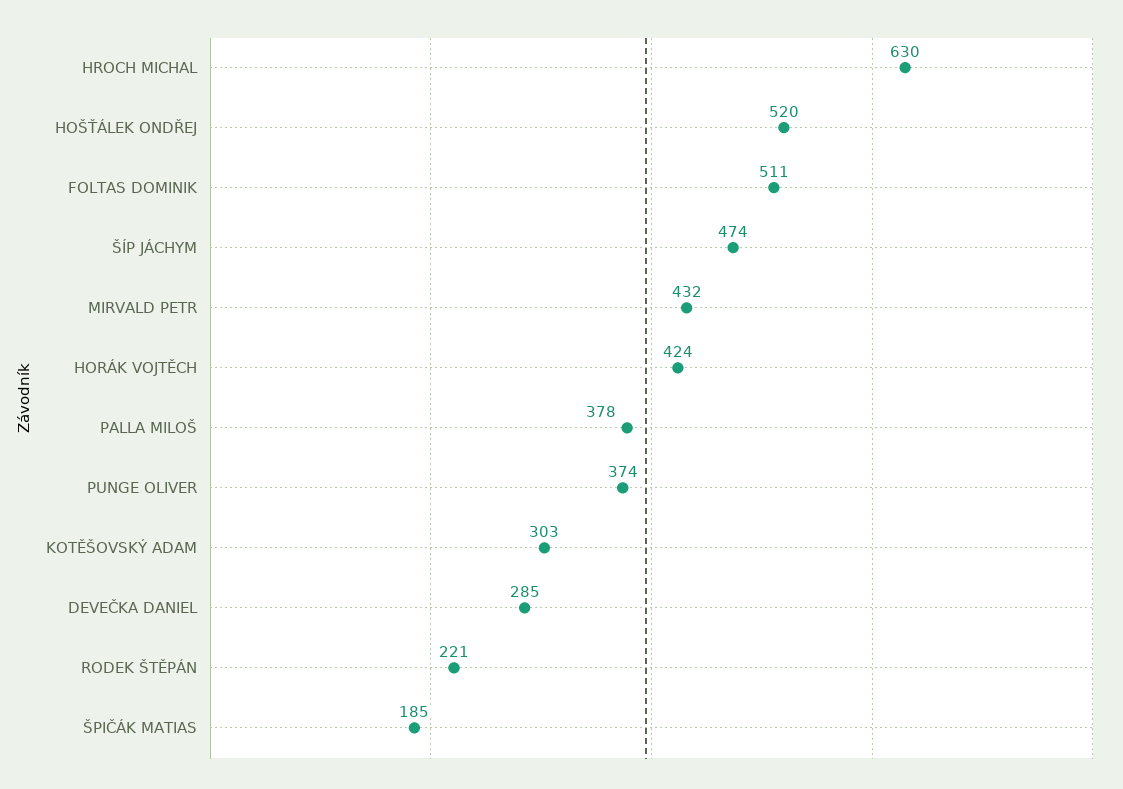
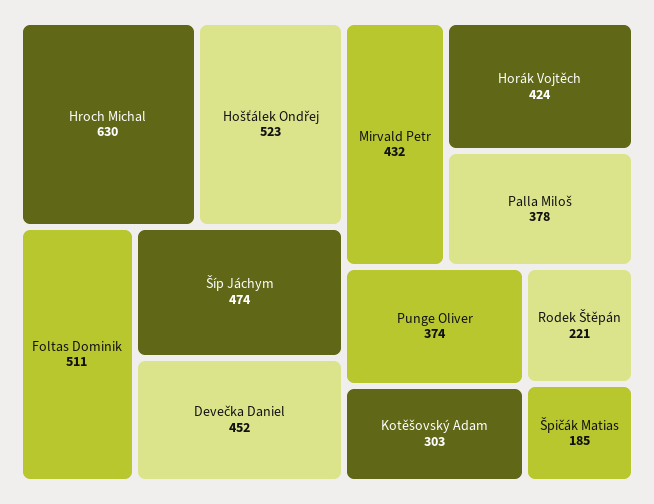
HOŠŤÁLEK ONDŘEJ: 520 -> 523
DEVEČKA DANIEL: 285 -> 452

